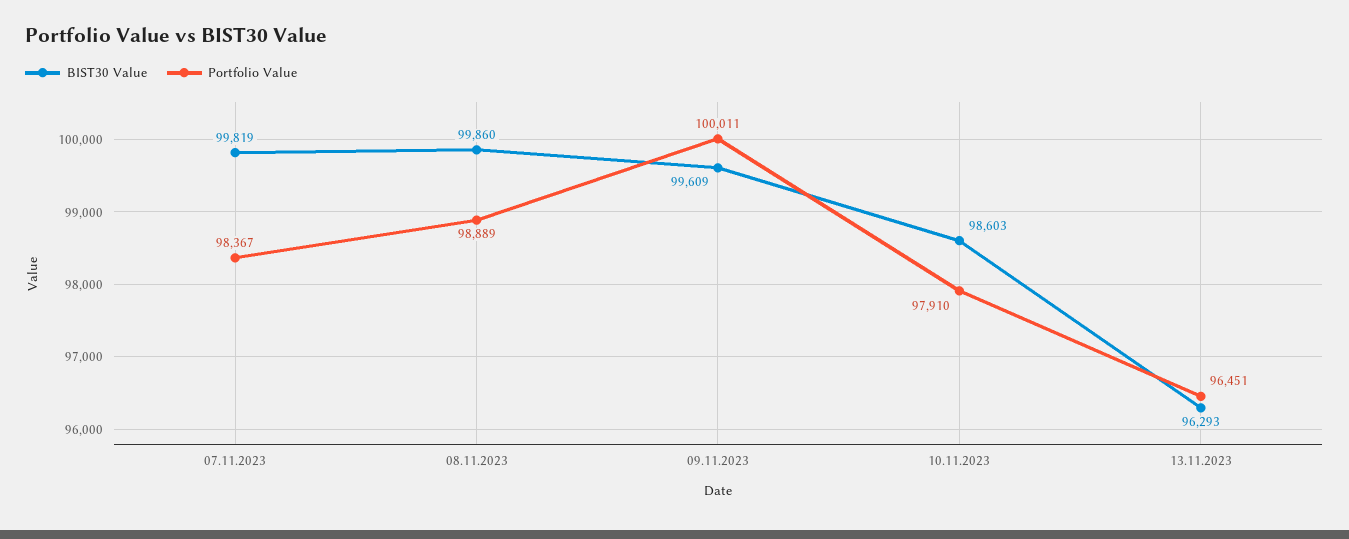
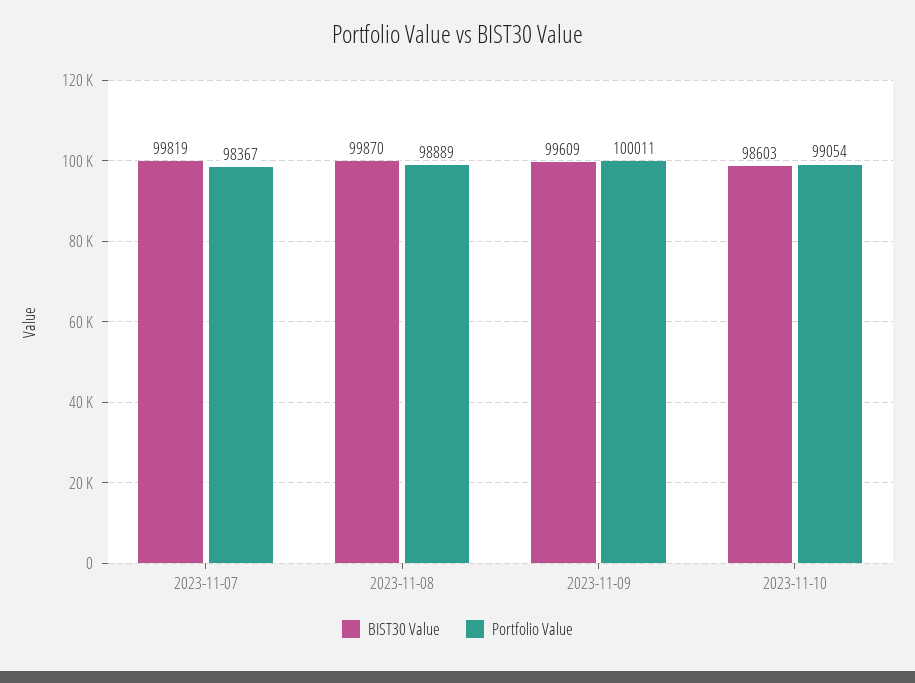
BIST30 Value, 08.11.2023: 99860 -> 99870
Portfolio Value, 10.11.2023: 97910 -> 99054
BIST30 Value, 13.11.2023: 96293 -> none
Portfolio Value, 13.11.2023: 96451 -> none

